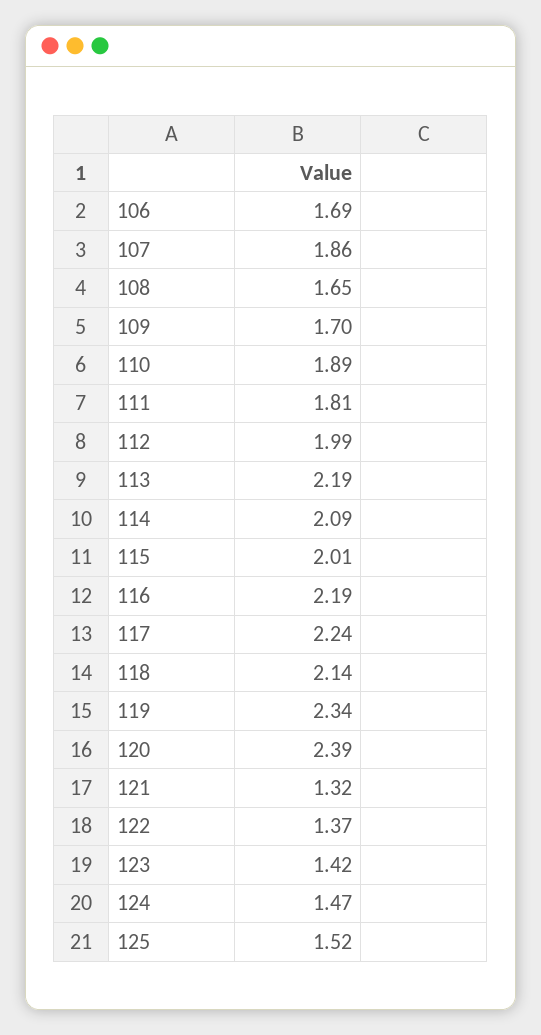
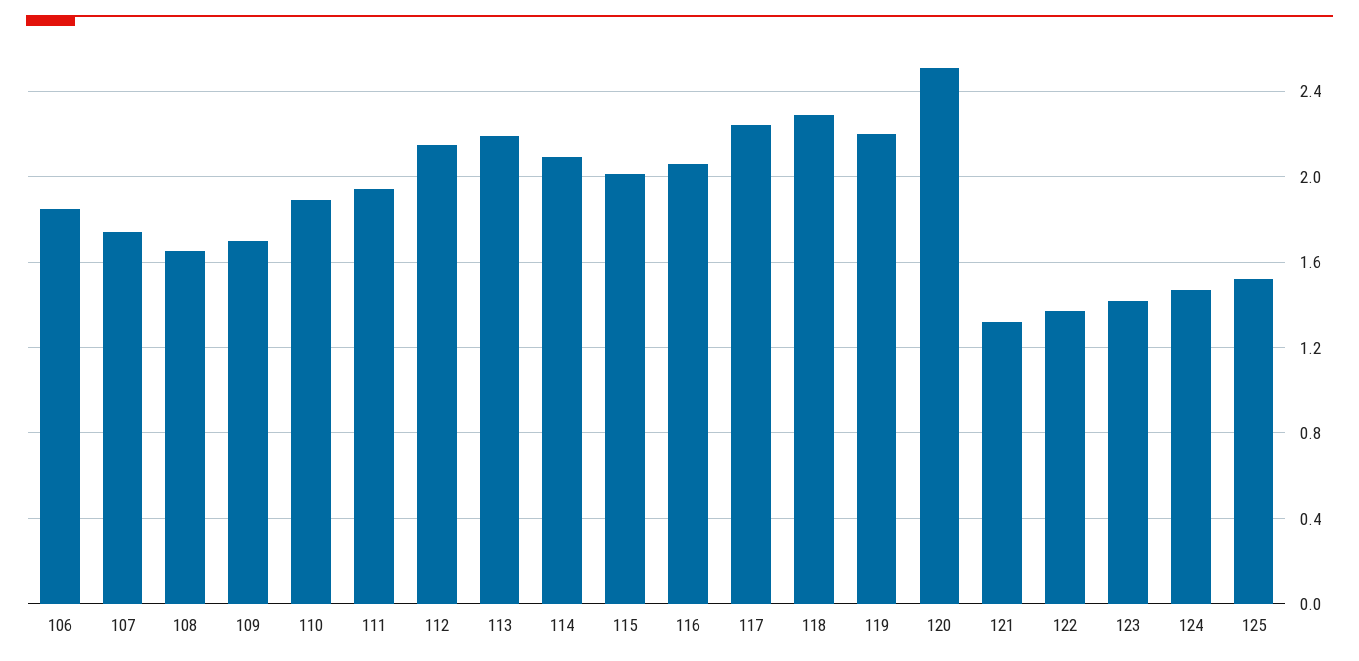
106: 1.69 -> 1.85
107: 1.86 -> 1.75
111: 1.81 -> 1.95
112: 1.99 -> 2.15
116: 2.19 -> 2.05
118: 2.14 -> 2.3
119: 2.34 -> 2.2
120: 2.39 -> 2.5

